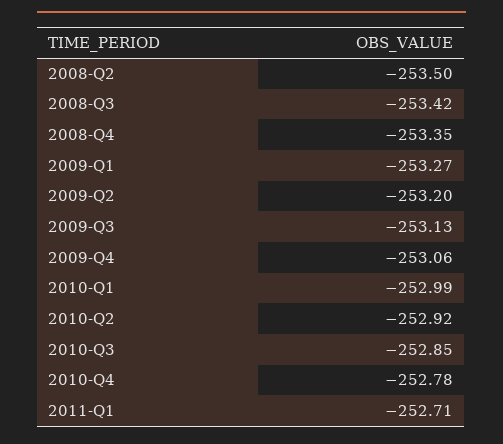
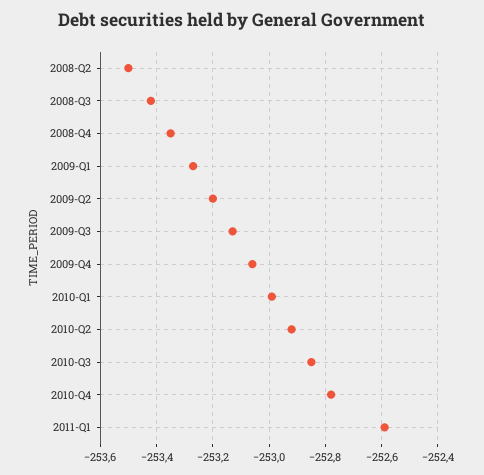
2011-Q1: -252.71 -> -252.6

